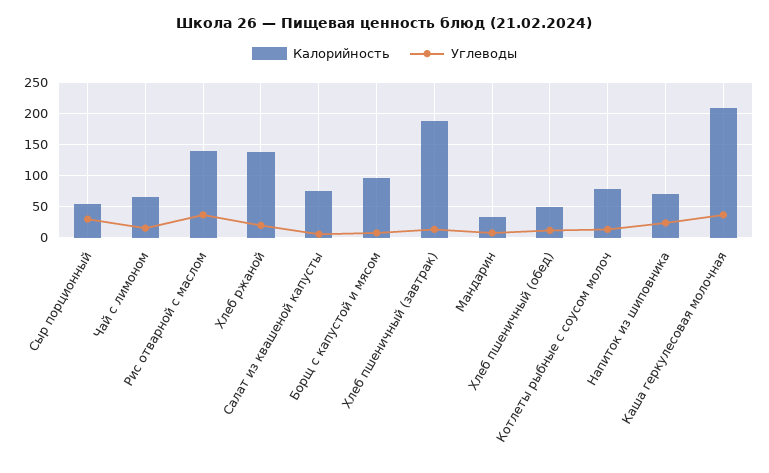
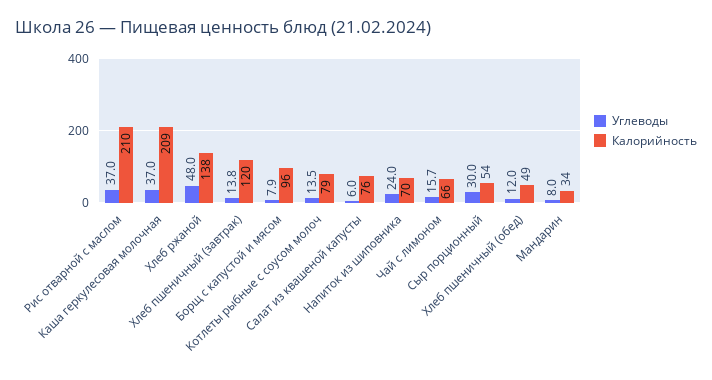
Калорийность, Рис отварной с маслом: 140 -> 210
Углеводы, Хлеб ржаной: 20 -> 48
Калорийность, Хлеб пшеничный (завтрак): 190 -> 120

